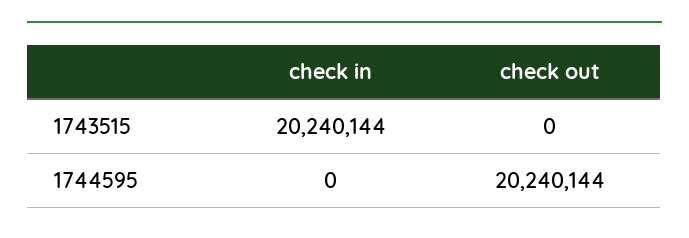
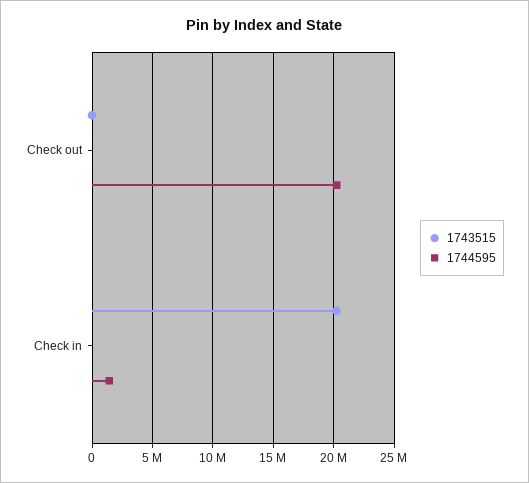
1744595, check in: 0 -> 1500000

